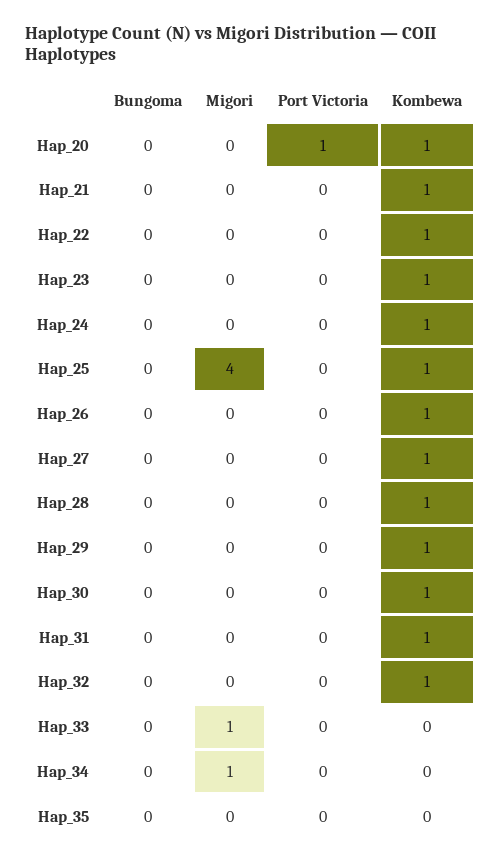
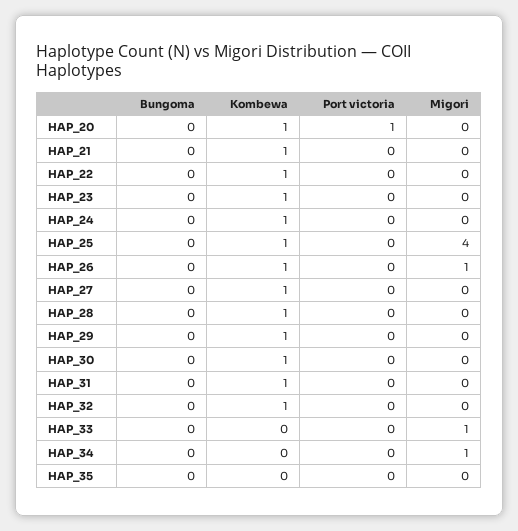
Migori, Hap_26: 0 -> 1

